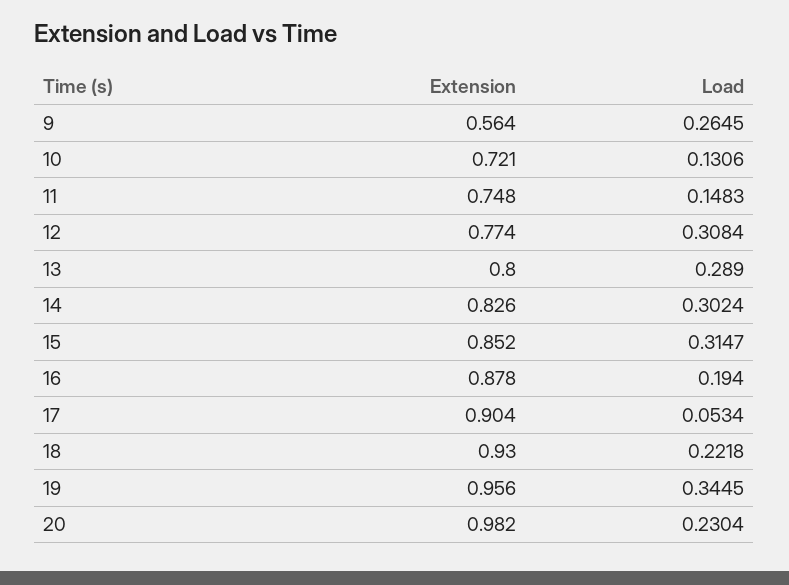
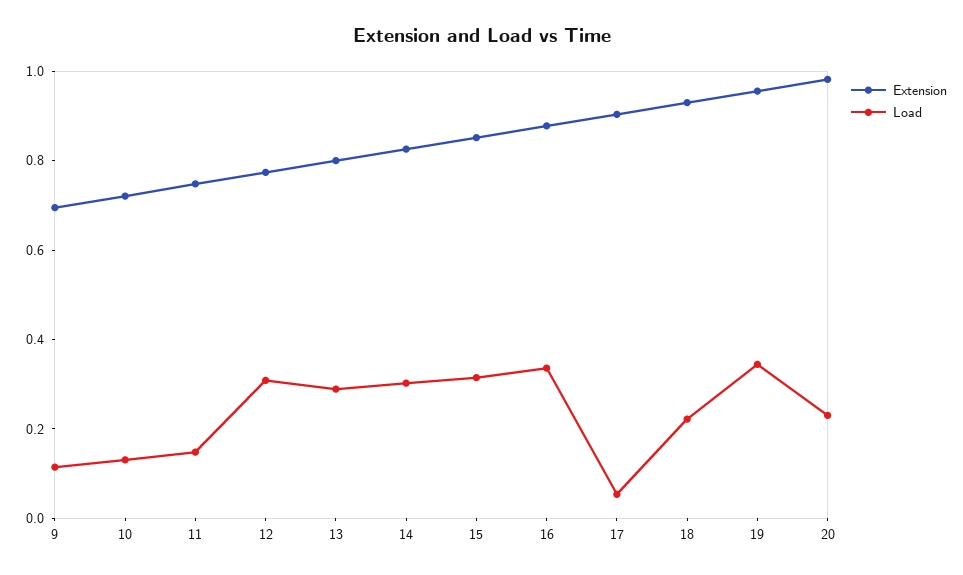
Extension, 9: 0.564 -> 0.7
Load, 9: 0.2645 -> 0.1
Load, 16: 0.194 -> 0.35

